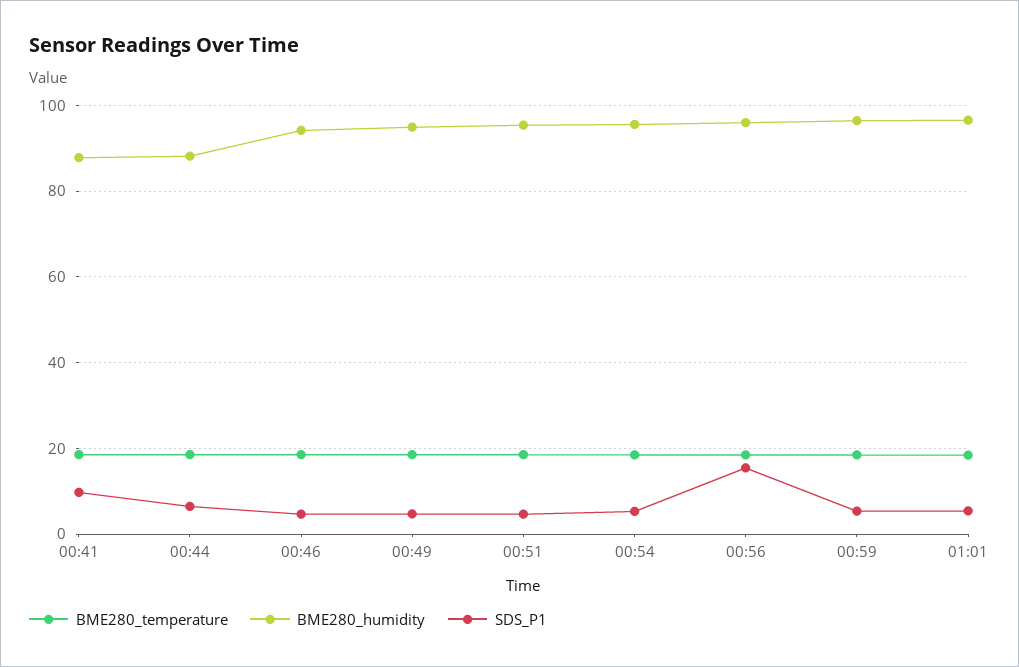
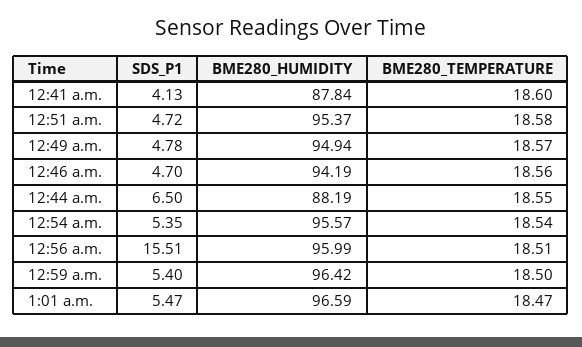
SDS_P1, 00:41: 10 -> 4.13

